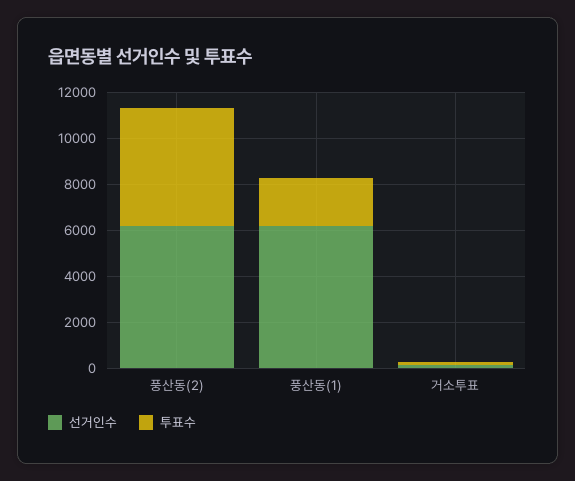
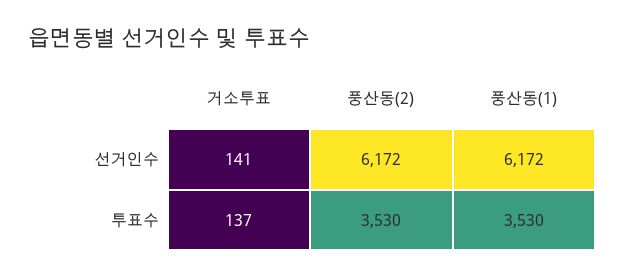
투표수, 풍산동(2): 5000 -> 3530
투표수, 풍산동(1): 2000 -> 3530

